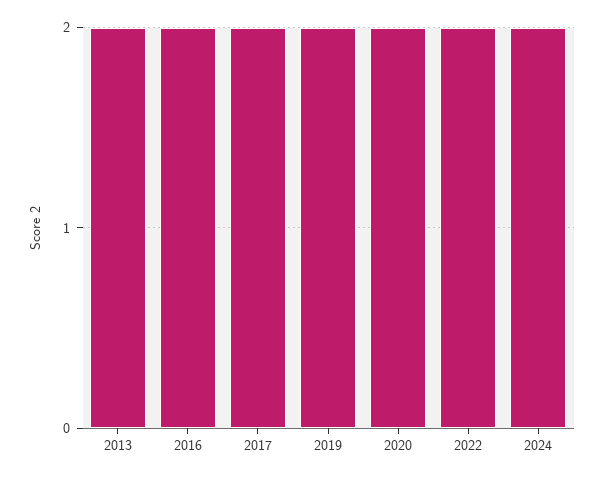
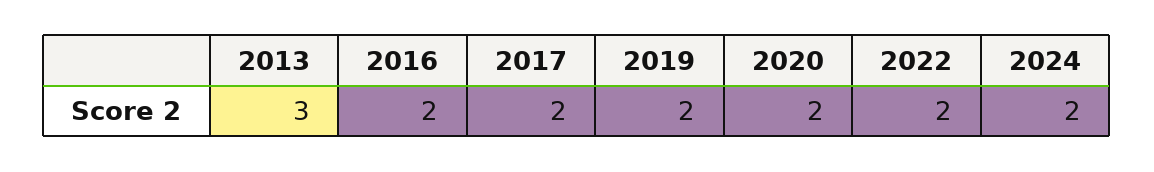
2013: 2 -> 3

